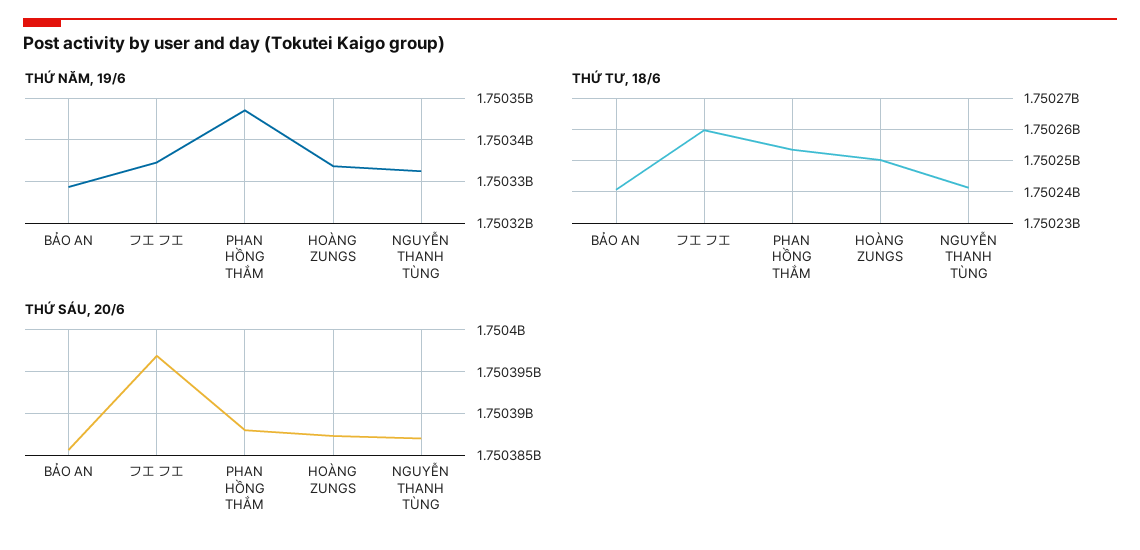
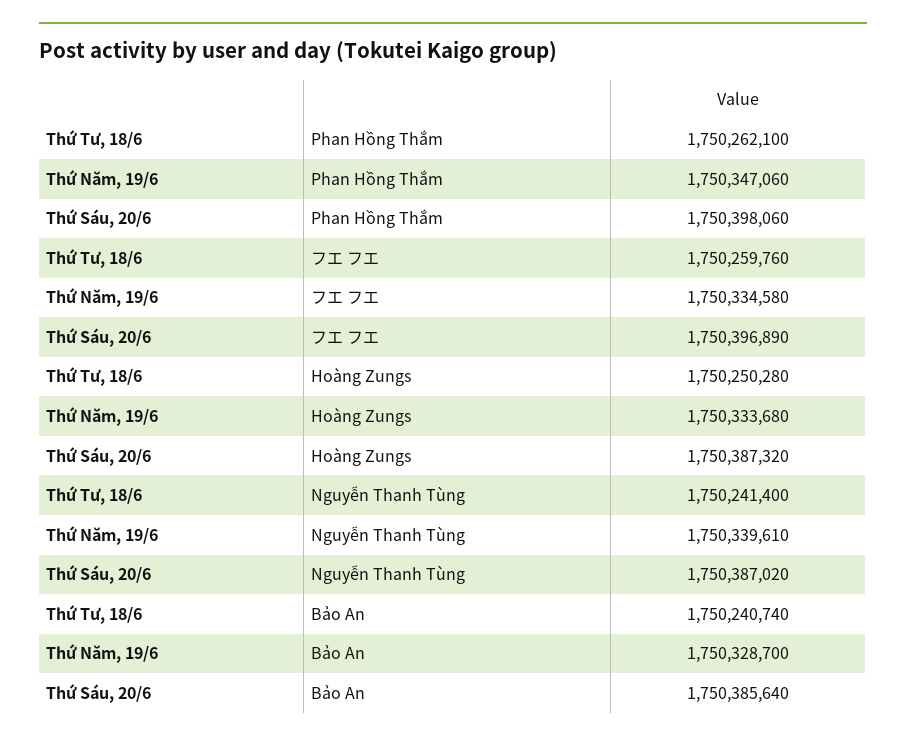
THỨ NĂM, 19/6, NGUYỄN THANH TÙNG: 1750332000 -> 1750339610
THỨ TƯ, 18/6, PHAN HỒNG THẮM: 1750254000 -> 1750262100
THỨ SÁU, 20/6, PHAN HỒNG THẮM: 1750388000 -> 1750398060

